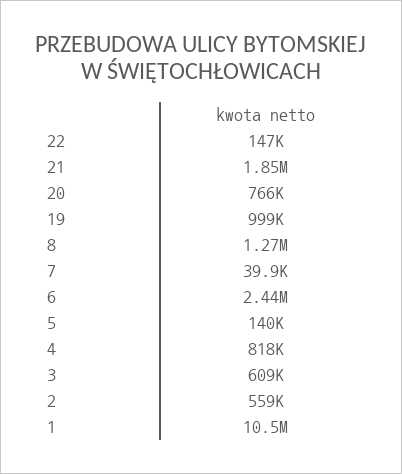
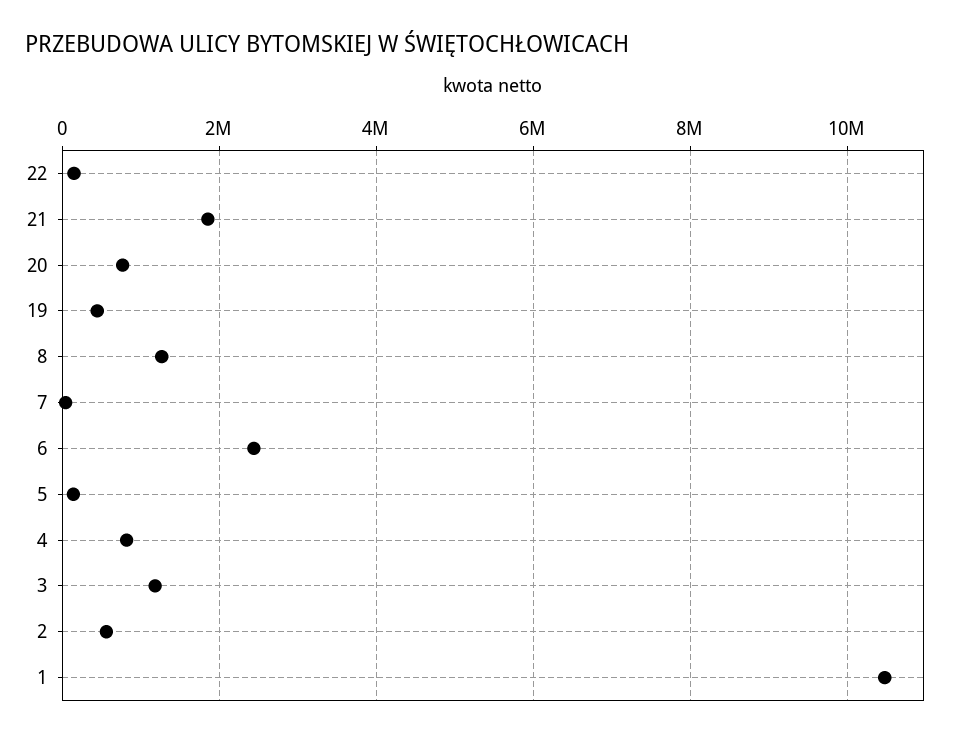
19: 999000 -> 400000
3: 609000 -> 1200000

